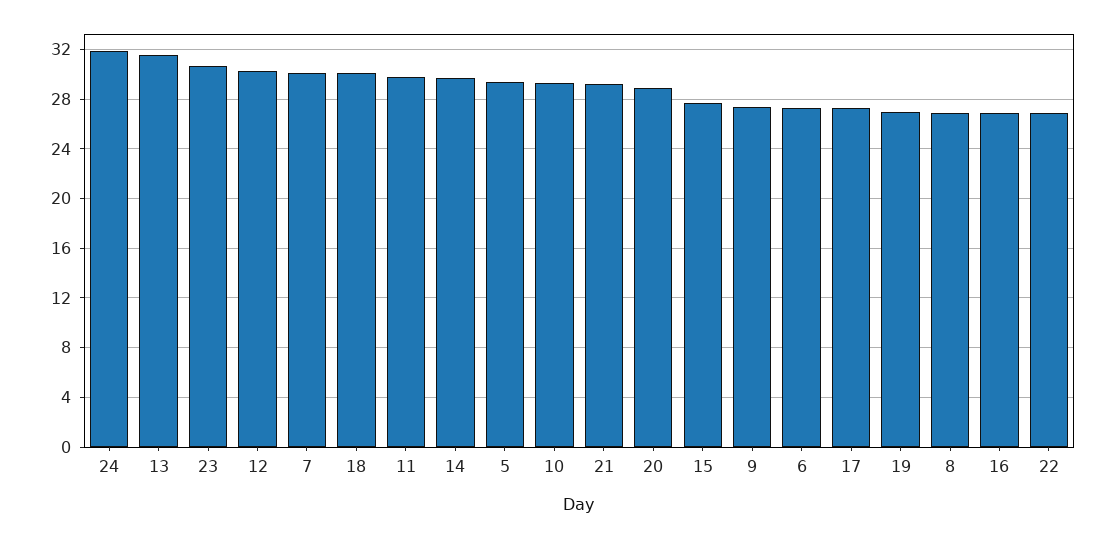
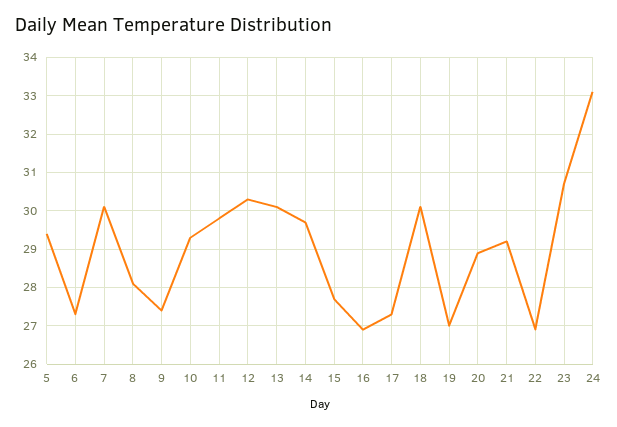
24: 32 -> 33
13: 31.5 -> 30
8: 27 -> 28

